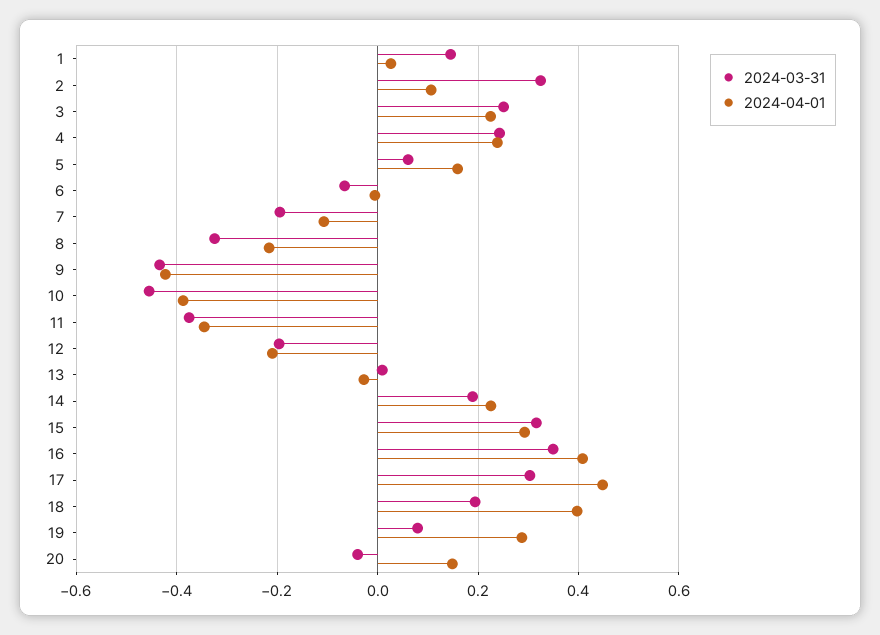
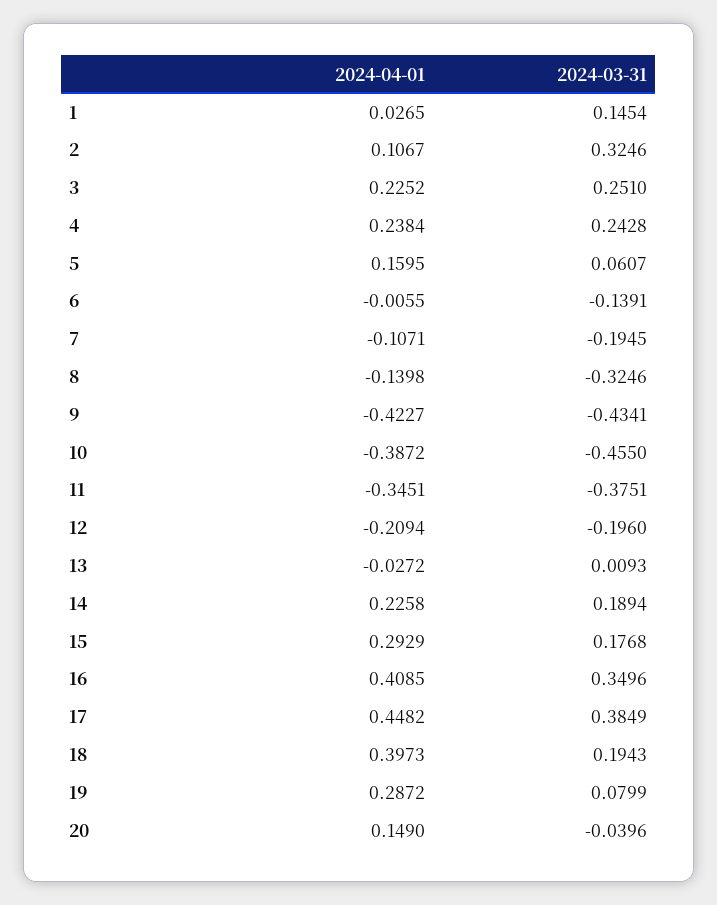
2024-03-31, 6: -0.06 -> -0.1391
2024-04-01, 8: -0.22 -> -0.1398
2024-03-31, 15: 0.32 -> 0.1768
2024-03-31, 17: 0.3 -> 0.3849

